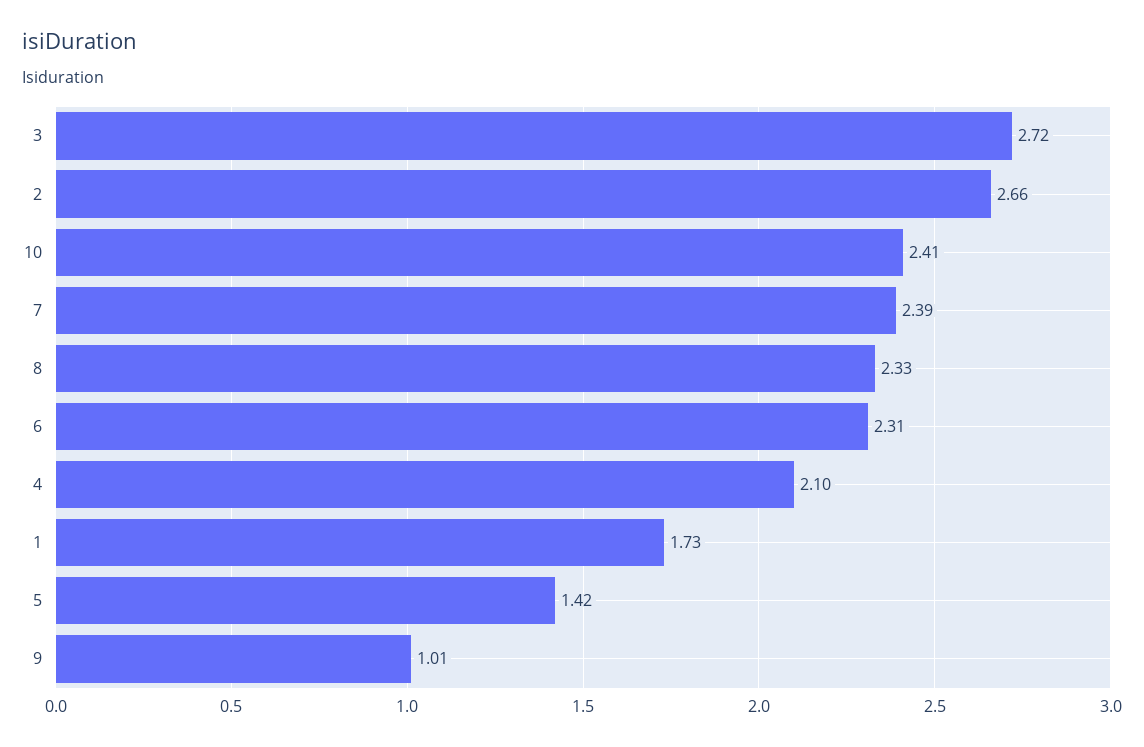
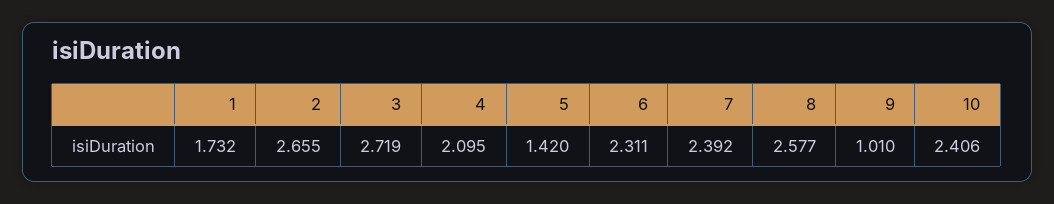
8: 2.33 -> 2.577

